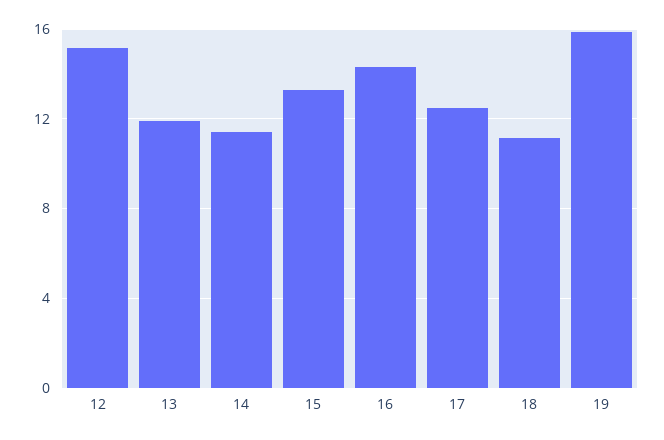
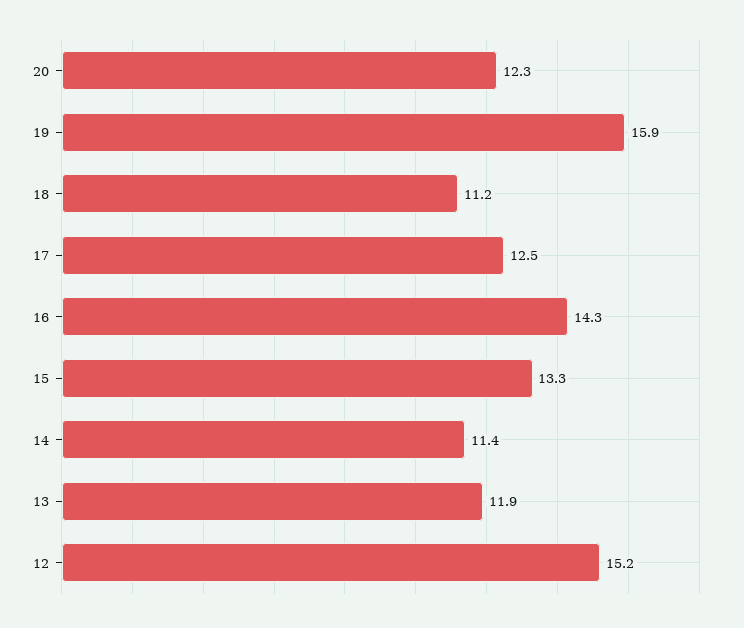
20: none -> 12.3

